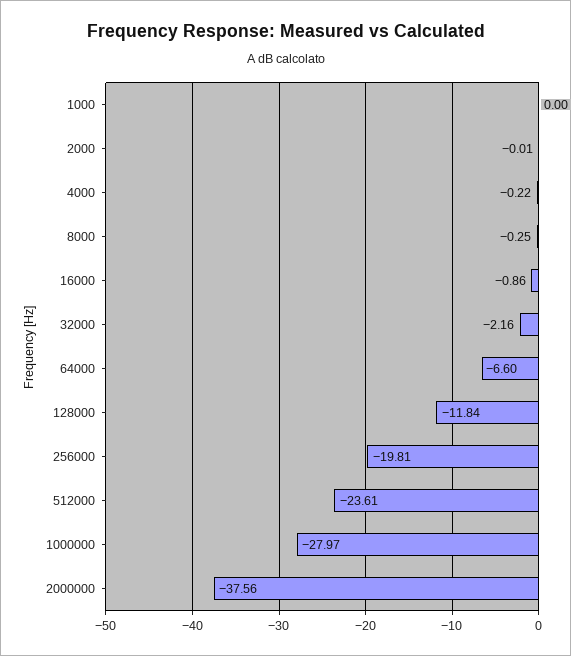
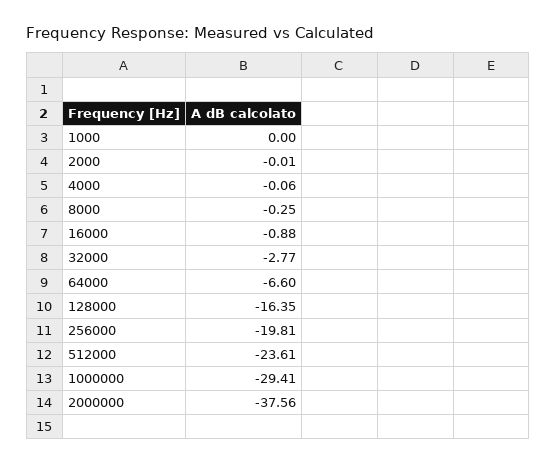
4000: -0.22 -> -0.06
16000: -0.86 -> -0.88
32000: -2.16 -> -2.77
128000: -11.84 -> -16.35
1000000: -27.97 -> -29.41

